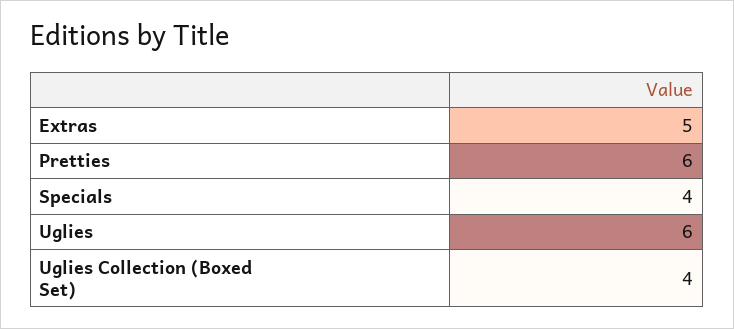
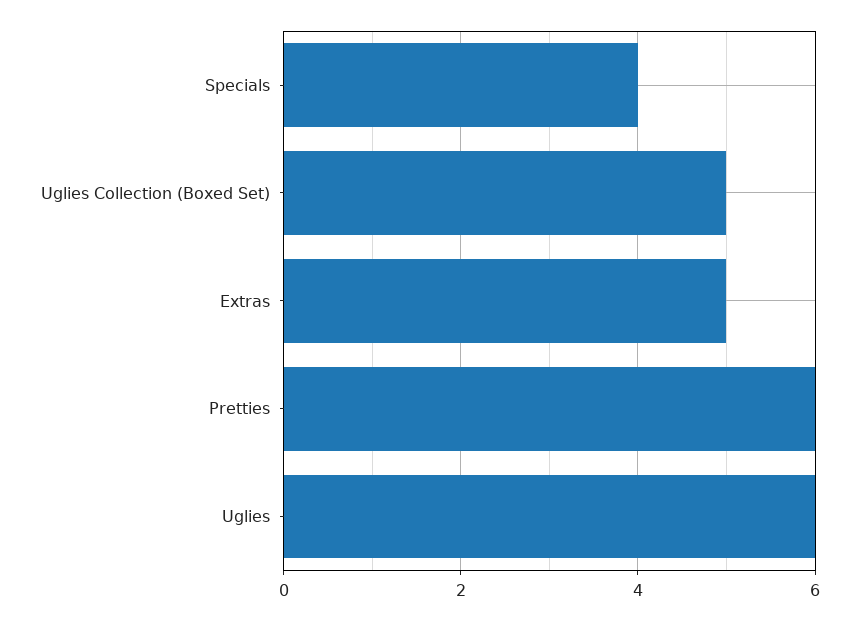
Uglies Collection (Boxed Set): 4 -> 5

